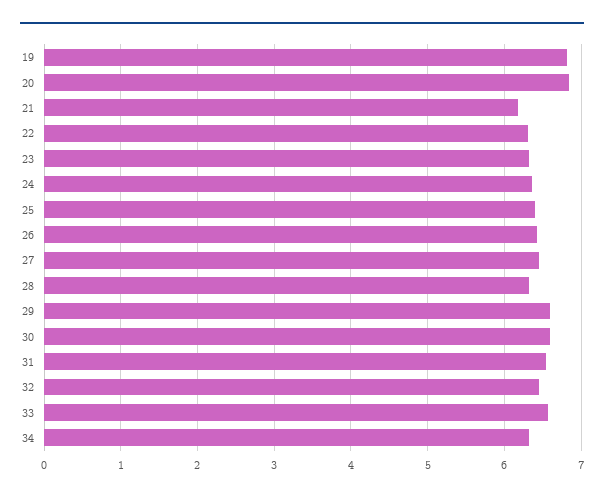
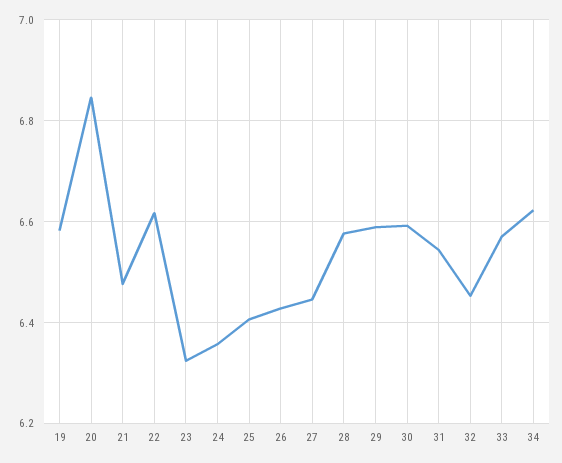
19: 6.8 -> 6.58
21: 6.2 -> 6.48
22: 6.3 -> 6.62
28: 6.3 -> 6.58
34: 6.3 -> 6.62

